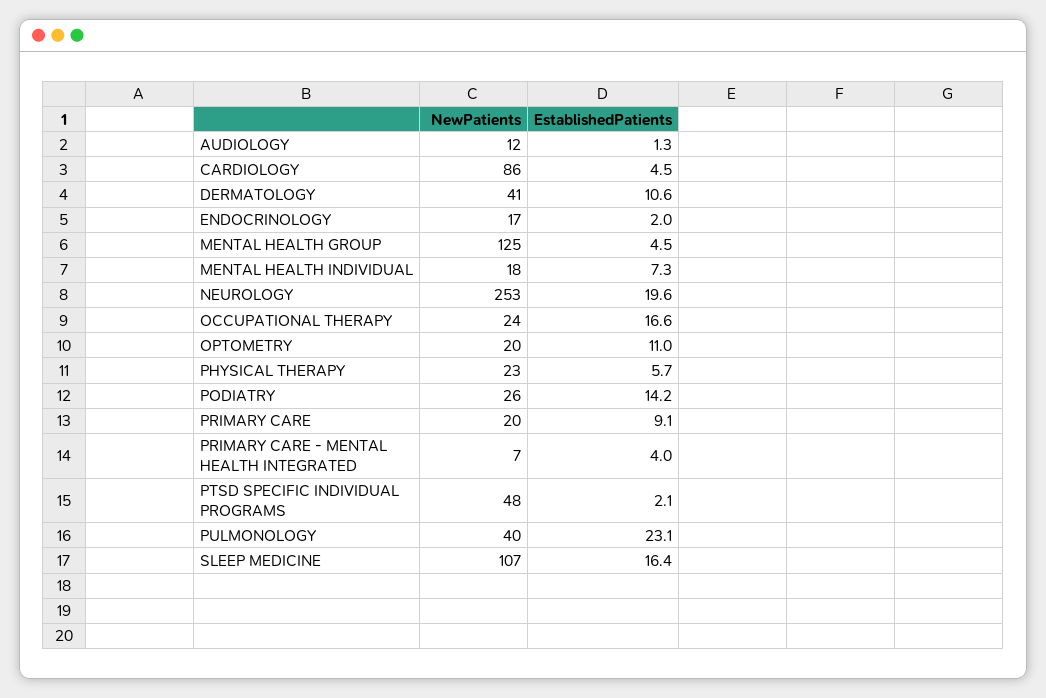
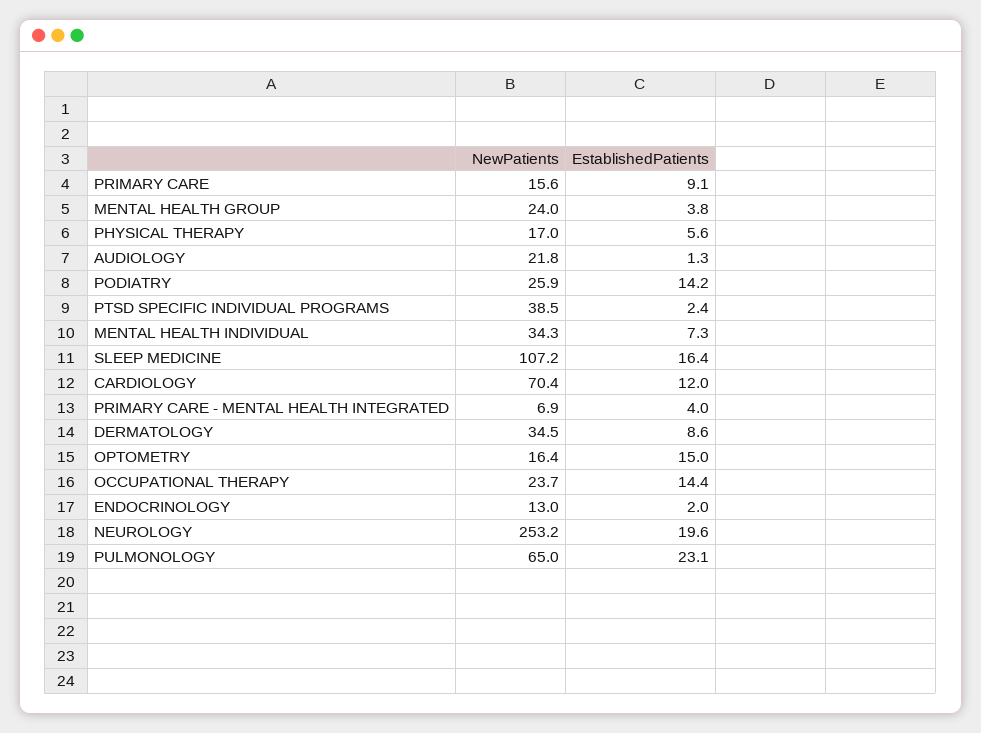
NewPatients, AUDIOLOGY: 12 -> 21.8
NewPatients, CARDIOLOGY: 86 -> 70.4
EstablishedPatients, CARDIOLOGY: 4.5 -> 12
NewPatients, DERMATOLOGY: 41 -> 34.5
EstablishedPatients, DERMATOLOGY: 10.6 -> 8.6
NewPatients, ENDOCRINOLOGY: 17 -> 13
NewPatients, MENTAL HEALTH GROUP: 125 -> 24
EstablishedPatients, MENTAL HEALTH GROUP: 4.5 -> 3.8
NewPatients, MENTAL HEALTH INDIVIDUAL: 18 -> 34.3
EstablishedPatients, OCCUPATIONAL THERAPY: 16.6 -> 14.4
NewPatients, OPTOMETRY: 20 -> 16.4
EstablishedPatients, OPTOMETRY: 11 -> 15
NewPatients, PHYSICAL THERAPY: 23 -> 17
EstablishedPatients, PHYSICAL THERAPY: 5.7 -> 5.6
NewPatients, PRIMARY CARE: 20 -> 15.6
NewPatients, PTSD SPECIFIC INDIVIDUAL PROGRAMS: 48 -> 38.5
EstablishedPatients, PTSD SPECIFIC INDIVIDUAL PROGRAMS: 2.1 -> 2.4
NewPatients, PULMONOLOGY: 40 -> 65

